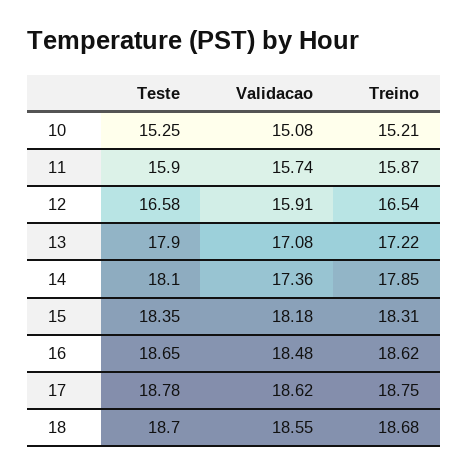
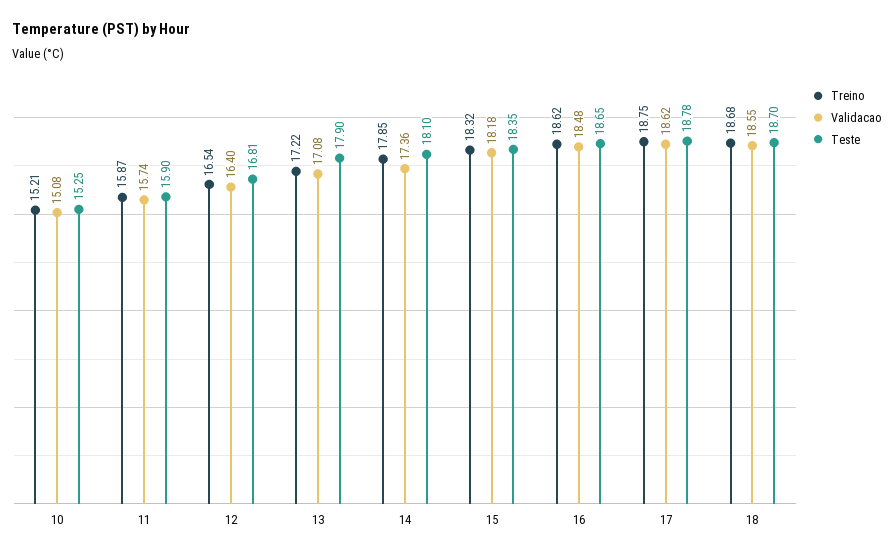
Teste, 12: 16.58 -> 16.81
Validacao, 12: 15.91 -> 16.4
Treino, 15: 18.31 -> 18.32

